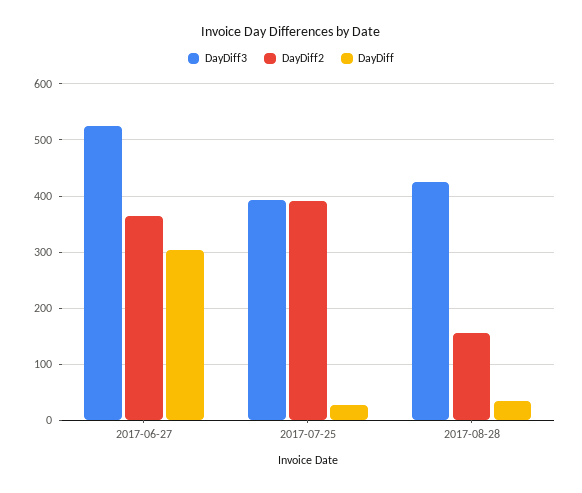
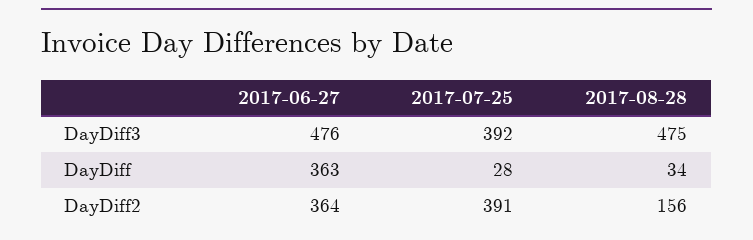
DayDiff3, 2017-06-27: 520 -> 476
DayDiff, 2017-06-27: 300 -> 363
DayDiff3, 2017-08-28: 420 -> 475

